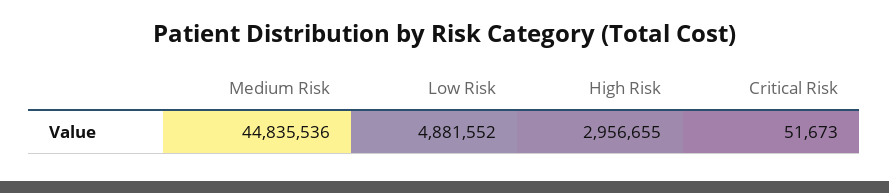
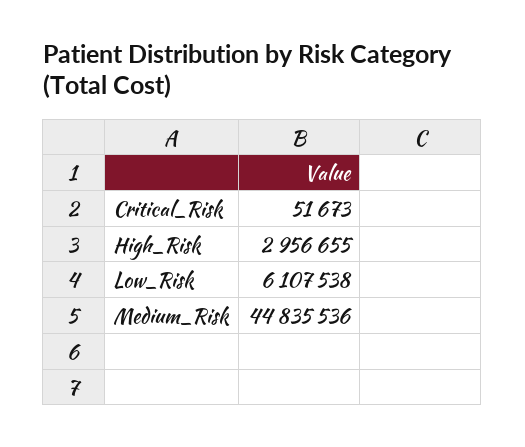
Low Risk: 4881552 -> 6107538

